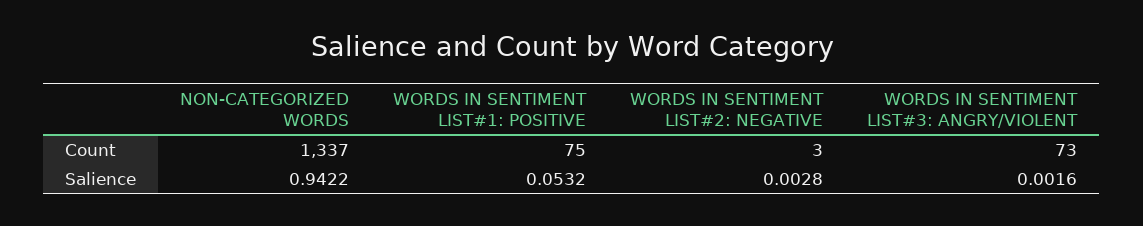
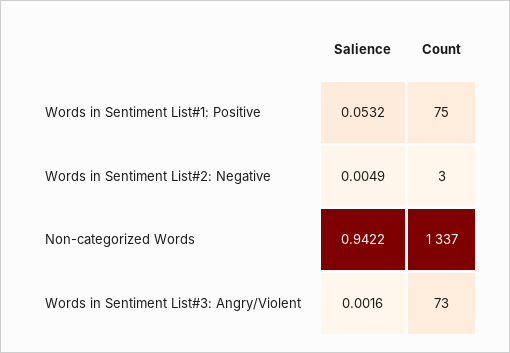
WORDS IN SENTIMENT LIST#2: NEGATIVE, Salience: 0.0028 -> 0.0049

